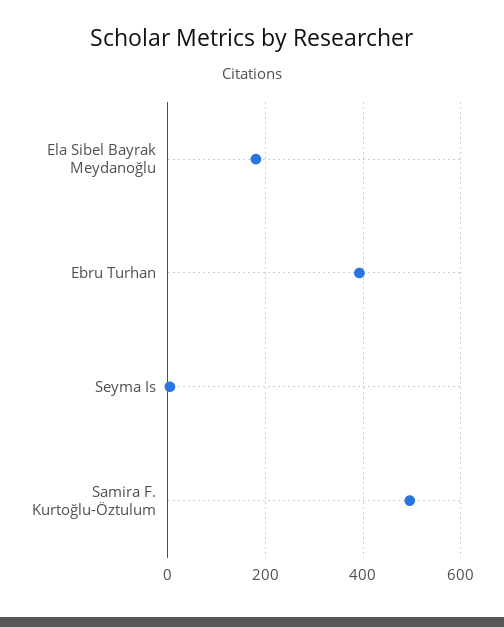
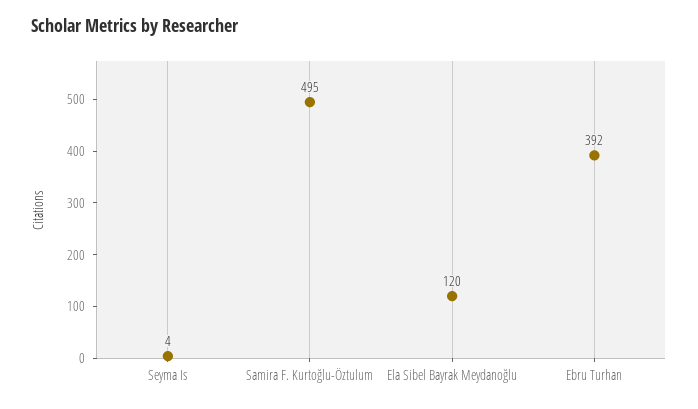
Ela Sibel Bayrak Meydanoğlu: 180 -> 120

